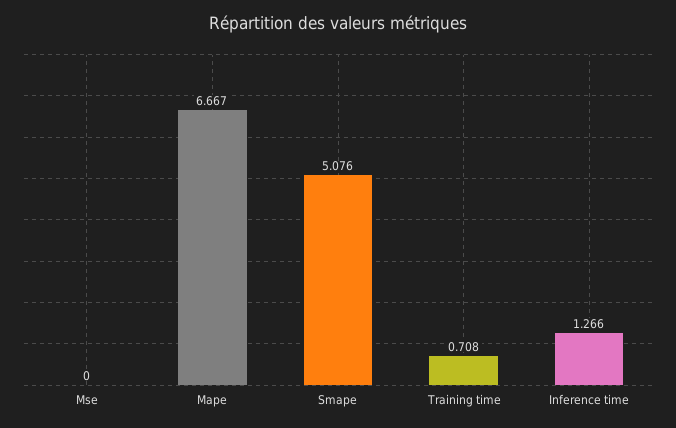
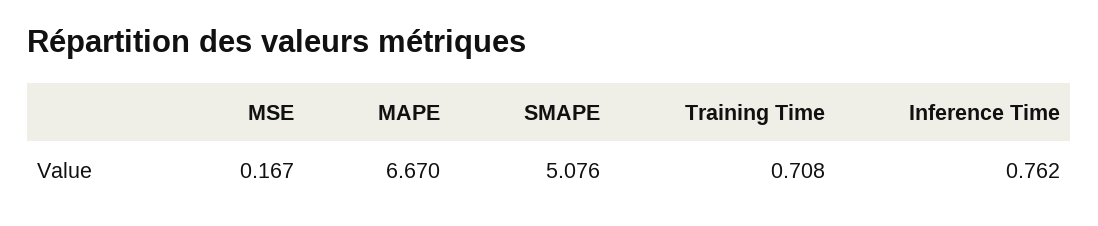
Mse: 0 -> 0.167
Mape: 6.667 -> 6.67
Inference time: 1.266 -> 0.762

